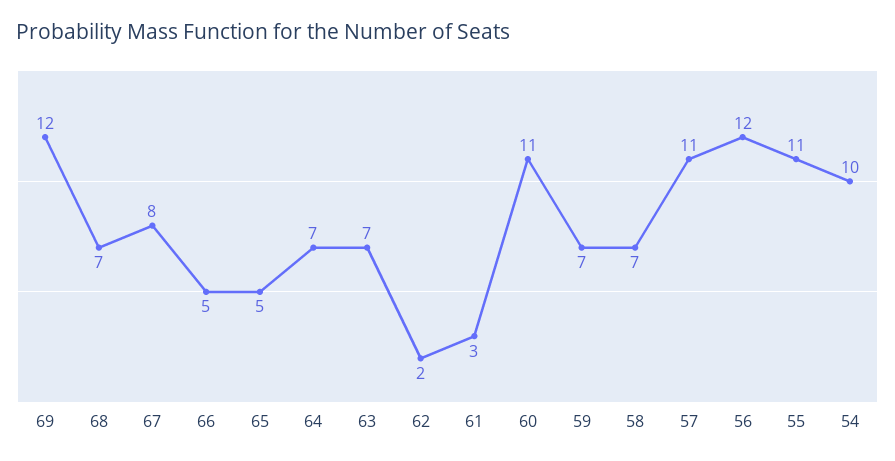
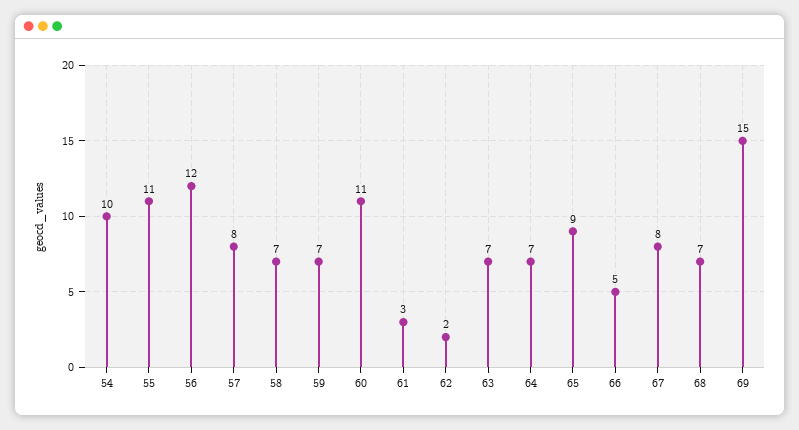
69: 12 -> 15
65: 5 -> 9
57: 11 -> 8

